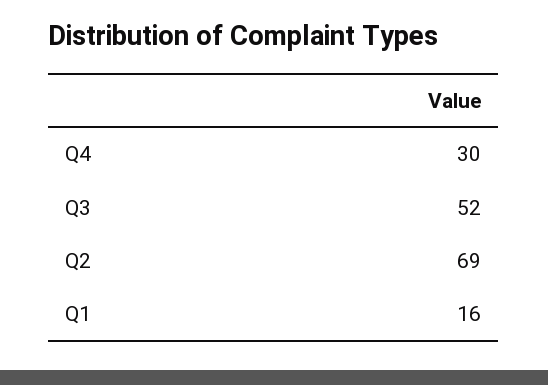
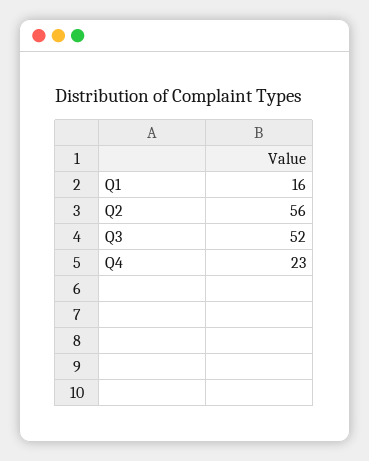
Q4: 30 -> 23
Q2: 69 -> 56

